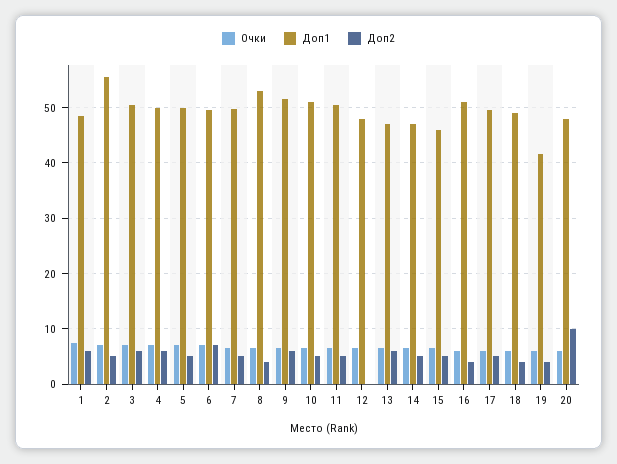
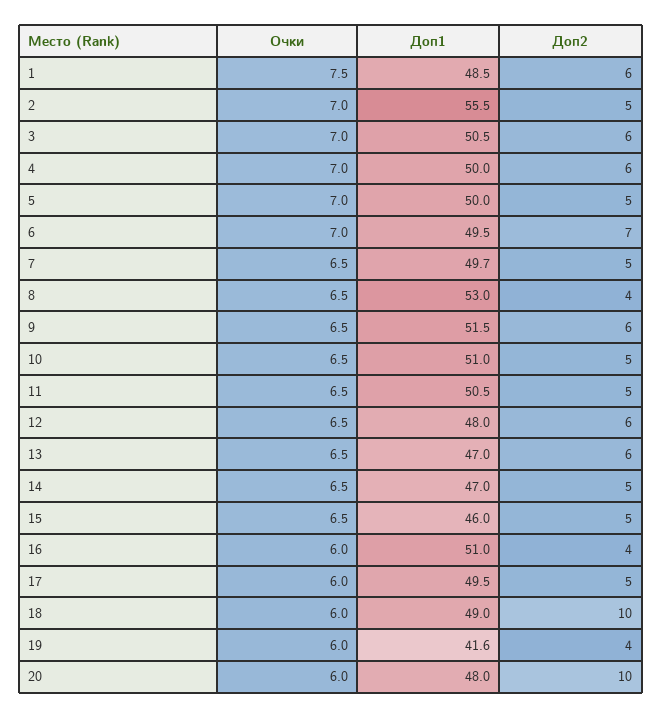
Доп2, 12: 0 -> 6
Доп2, 18: 4 -> 10

